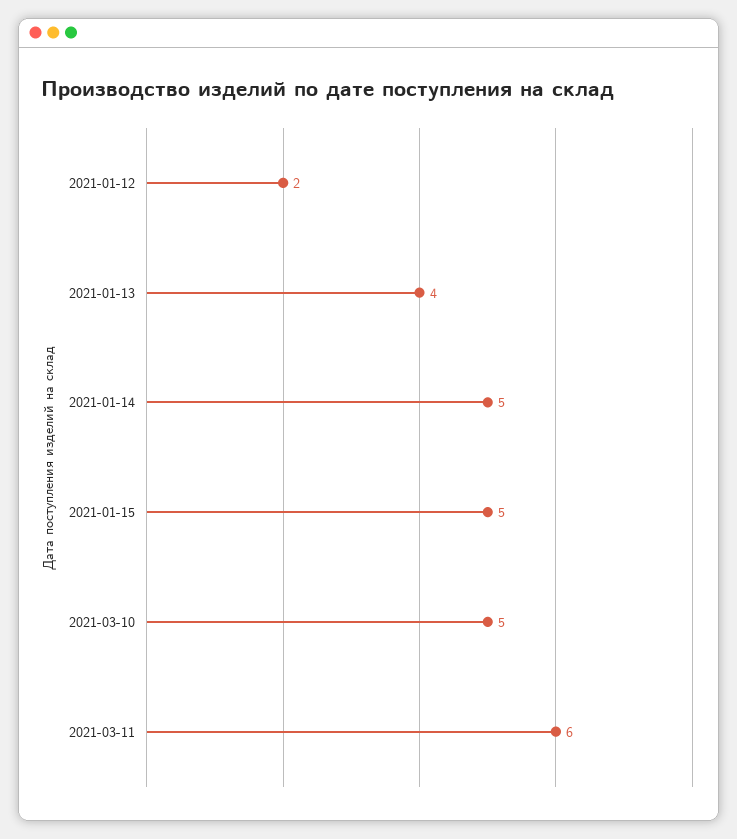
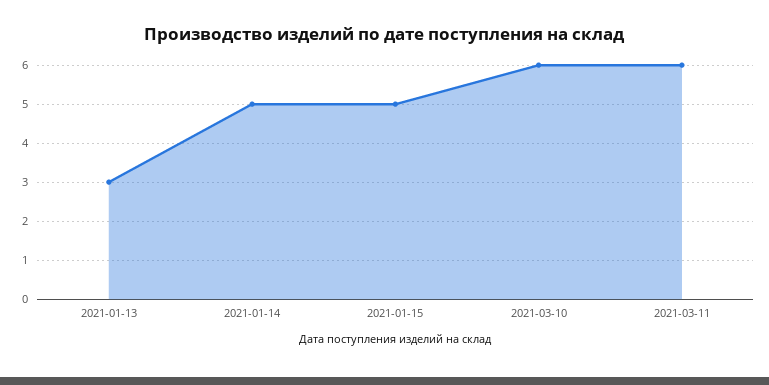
2021-01-12: 2 -> none
2021-01-13: 4 -> 3
2021-03-10: 5 -> 6

